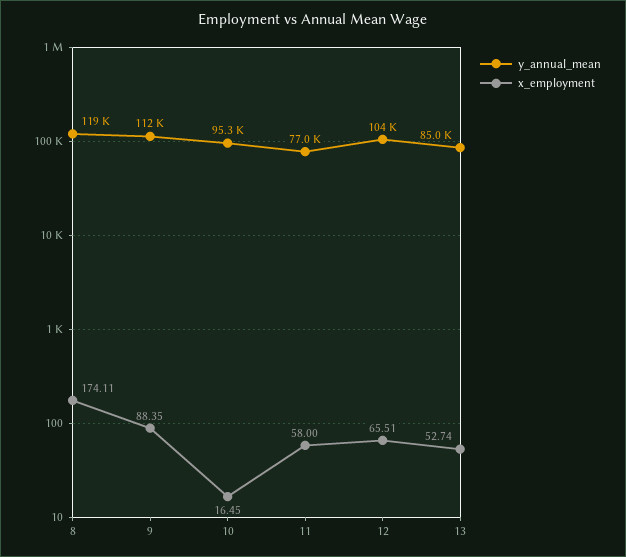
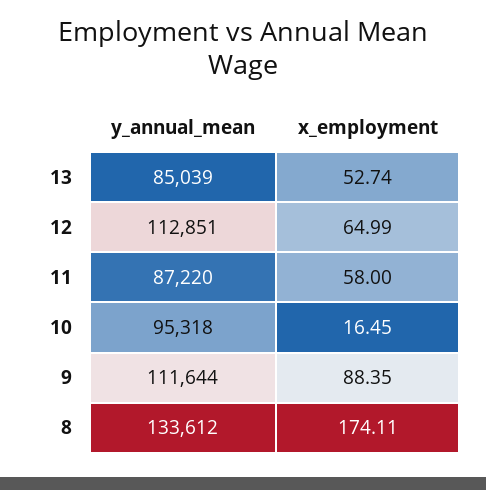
y_annual_mean, 8: 119000 -> 133612
y_annual_mean, 11: 77000 -> 87220
y_annual_mean, 12: 104000 -> 112851
x_employment, 12: 65.51 -> 64.99

